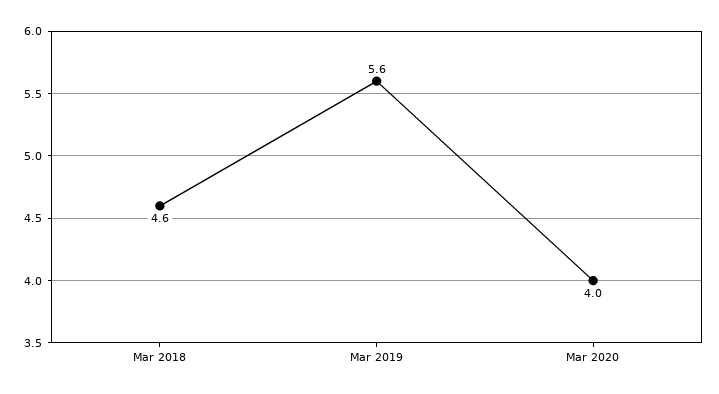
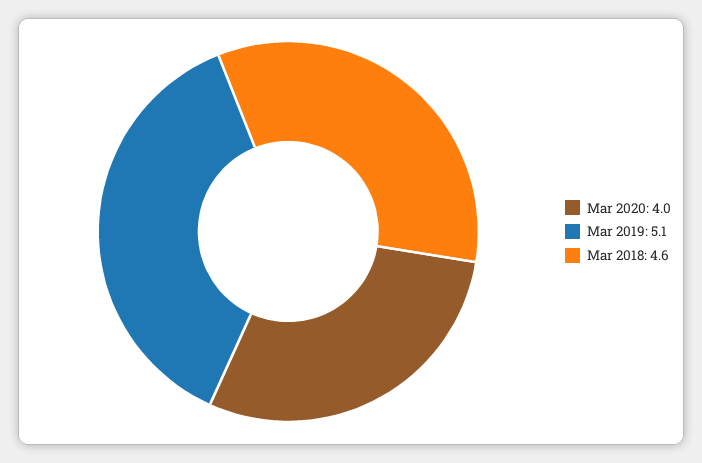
Mar 2019: 5.6 -> 5.1

